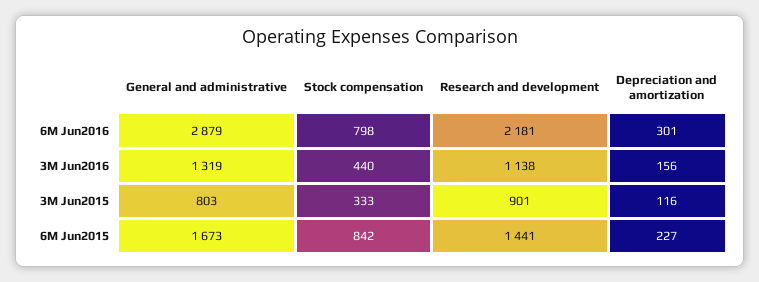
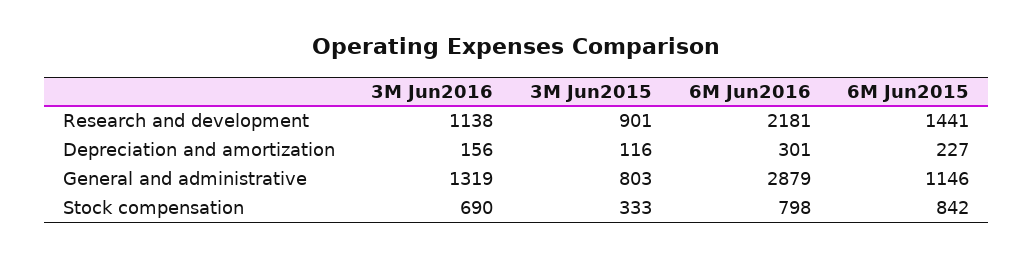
Stock compensation, 3M Jun2016: 440 -> 690
General and administrative, 6M Jun2015: 1673 -> 1146

